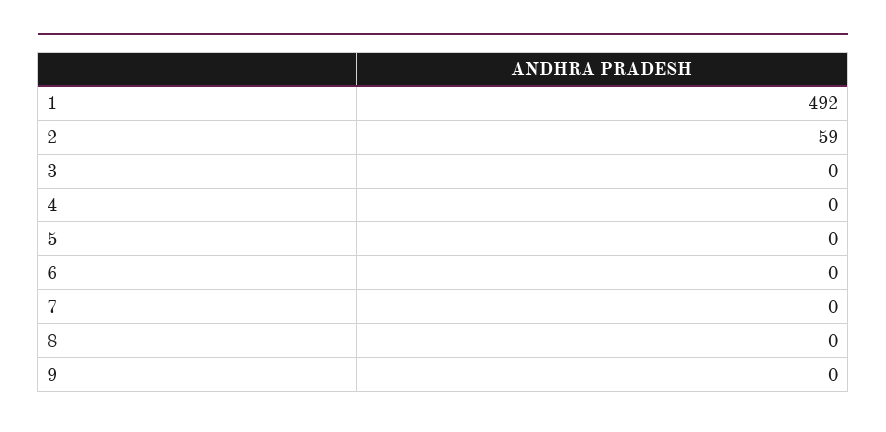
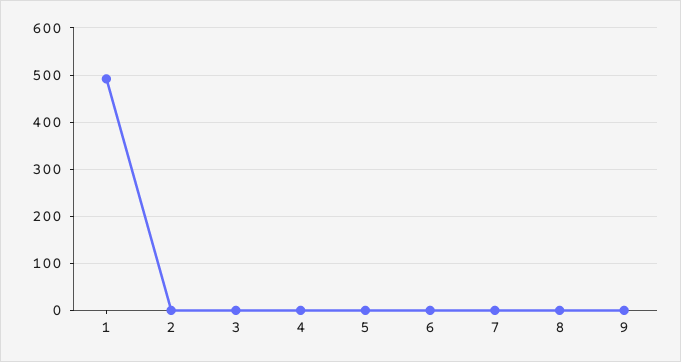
2: 59 -> 0

